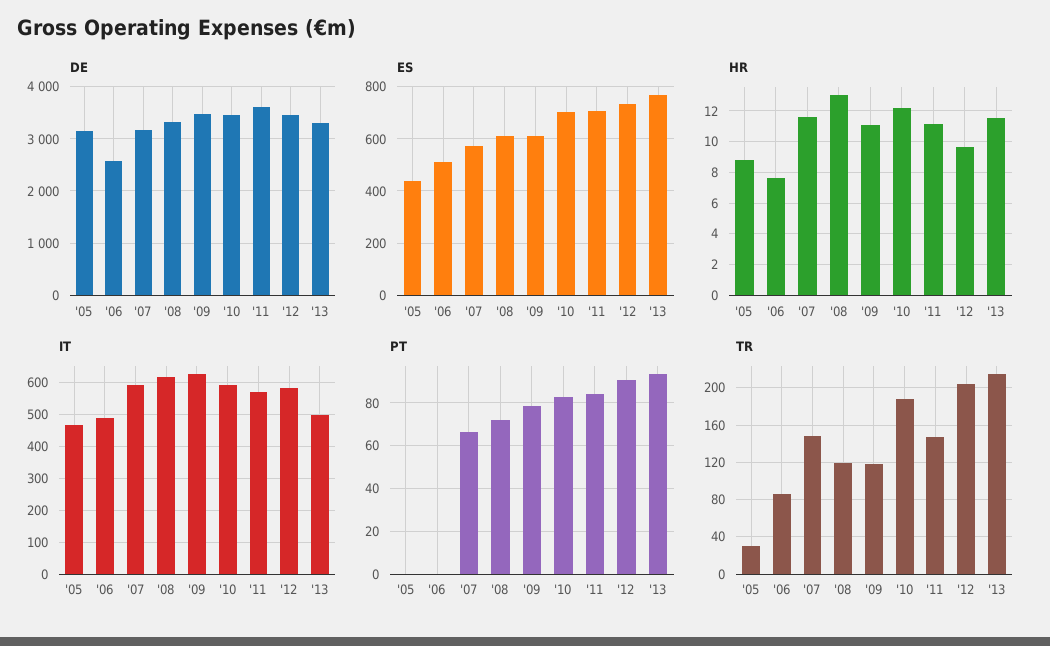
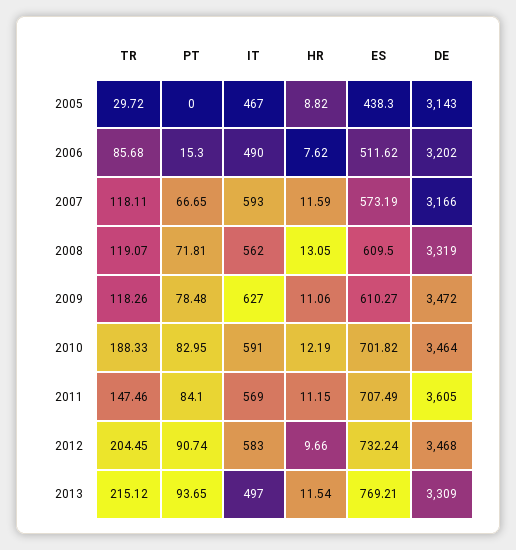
DE, '06: 2600 -> 3202
IT, '08: 620 -> 562
PT, '06: 0 -> 15.3
TR, '07: 150 -> 118.11

